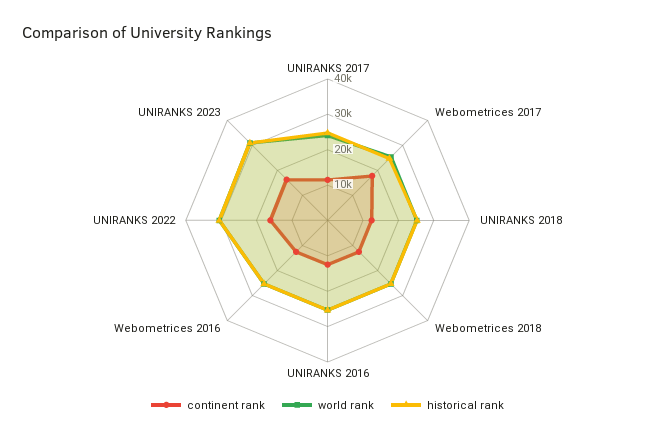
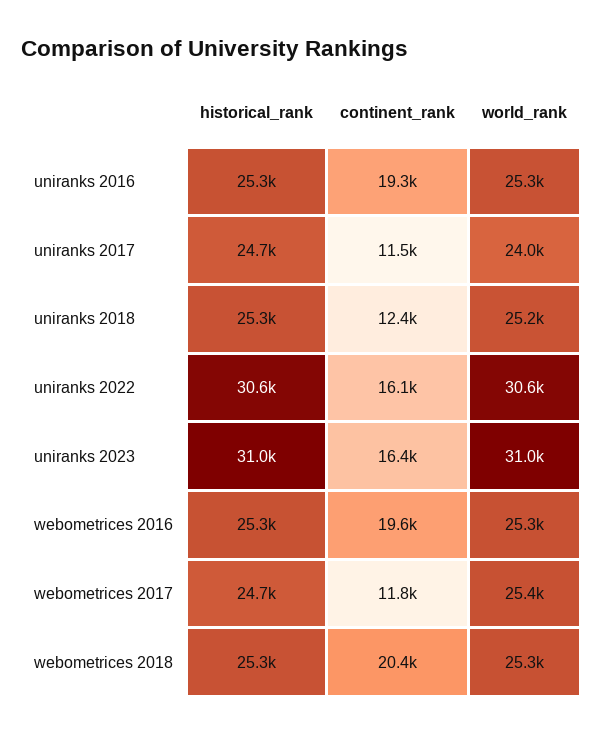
continent rank, Webometrices 2017: 17500 -> 11800
continent rank, Webometrices 2018: 12500 -> 20400
continent rank, UNIRANKS 2016: 12500 -> 19300
continent rank, Webometrices 2016: 12500 -> 19600

